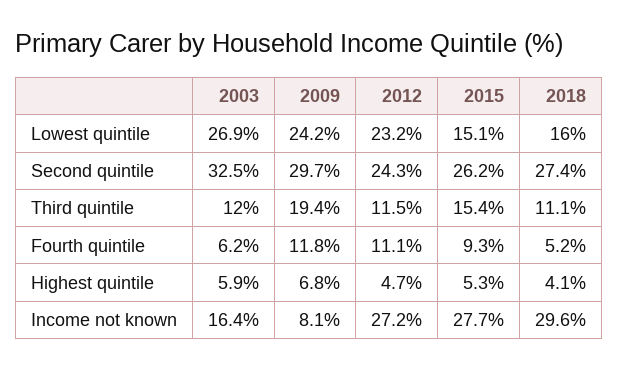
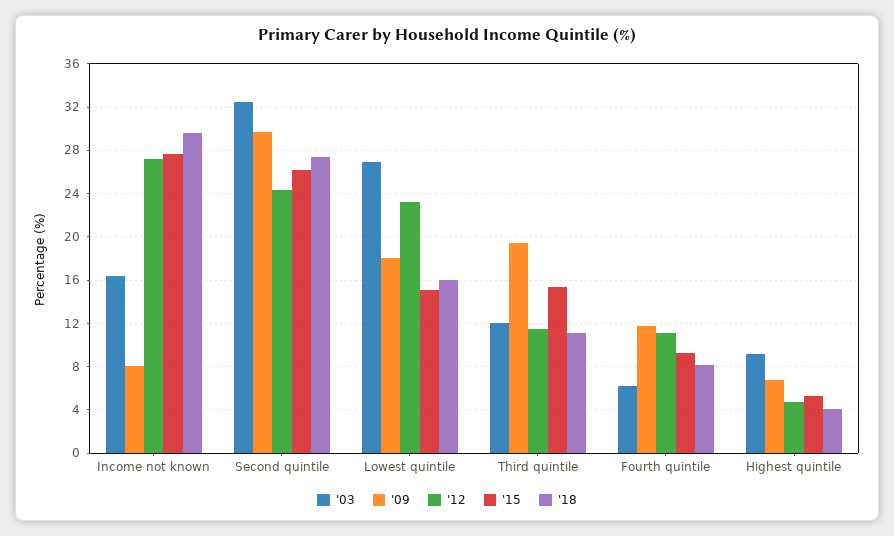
2009, Lowest quintile: 24.2 -> 18
2018, Fourth quintile: 5.2 -> 8
2003, Highest quintile: 5.9 -> 9

